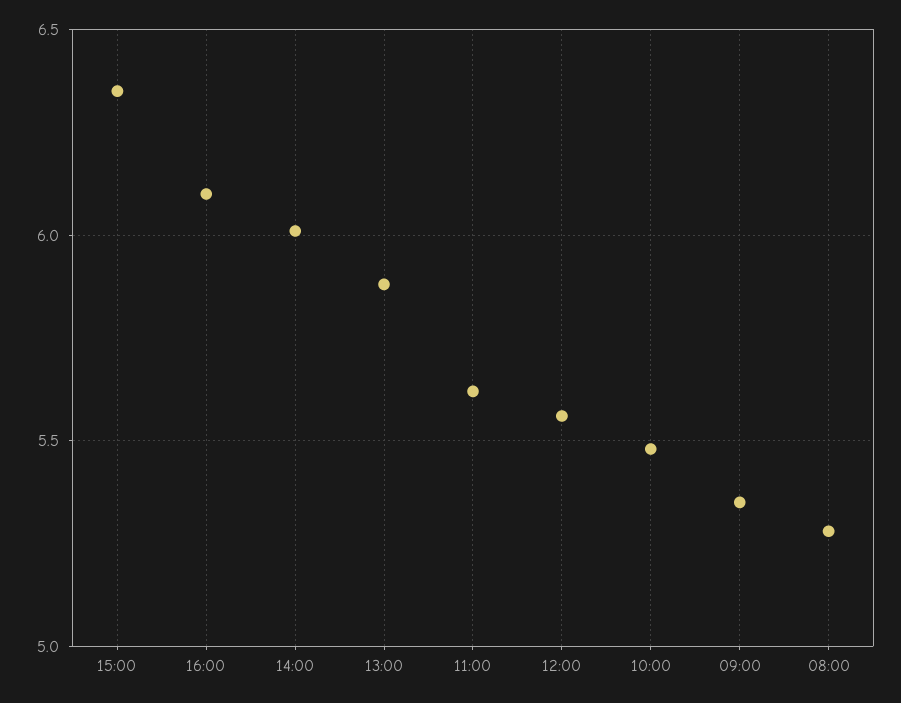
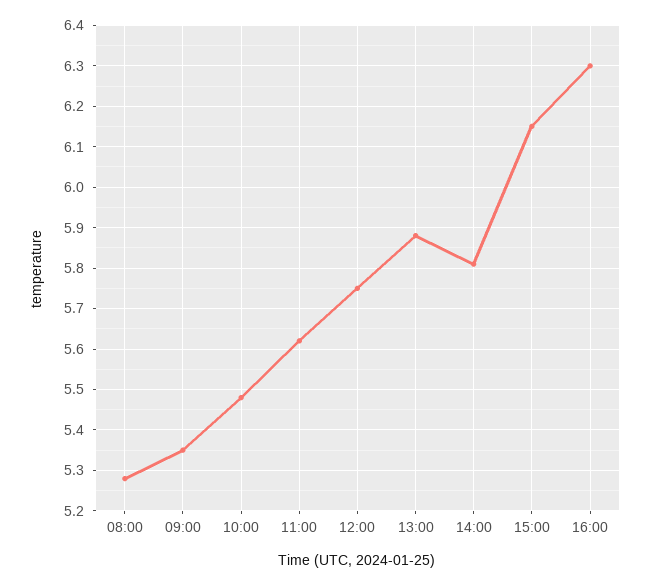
15:00: 6.35 -> 6.15
16:00: 6.1 -> 6.3
14:00: 6 -> 5.8
12:00: 5.55 -> 5.75

